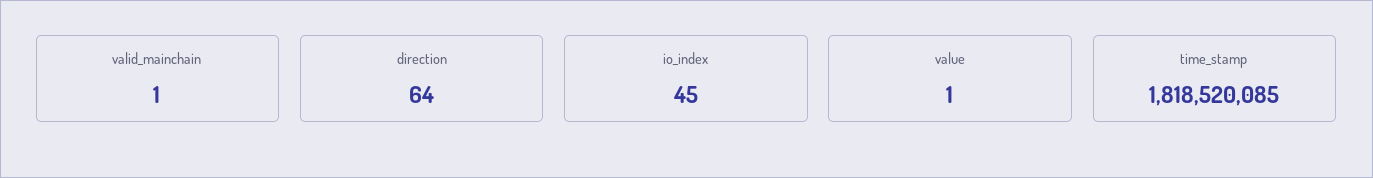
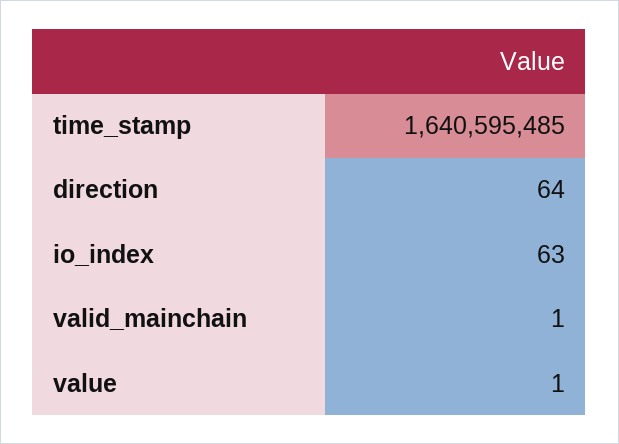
io_index: 45 -> 63
time_stamp: 1818520085 -> 1640595485

